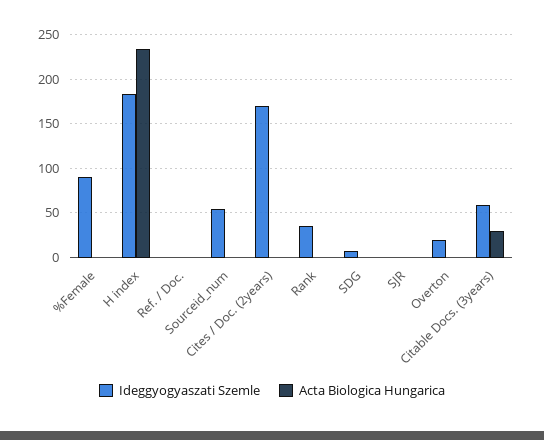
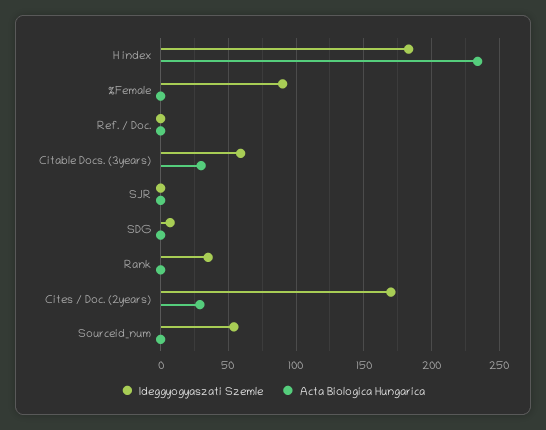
Acta Biologica Hungarica, Cites / Doc. (2years): 0 -> 30
Ideggyogyaszati Szemle, Overton: 20 -> none
Acta Biologica Hungarica, Overton: 0 -> none

